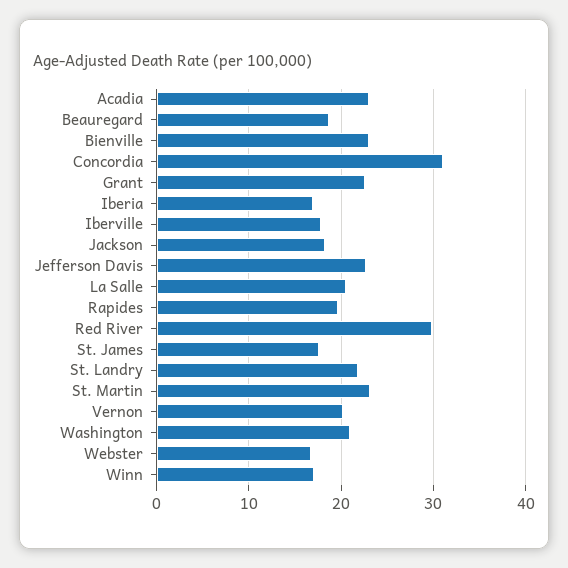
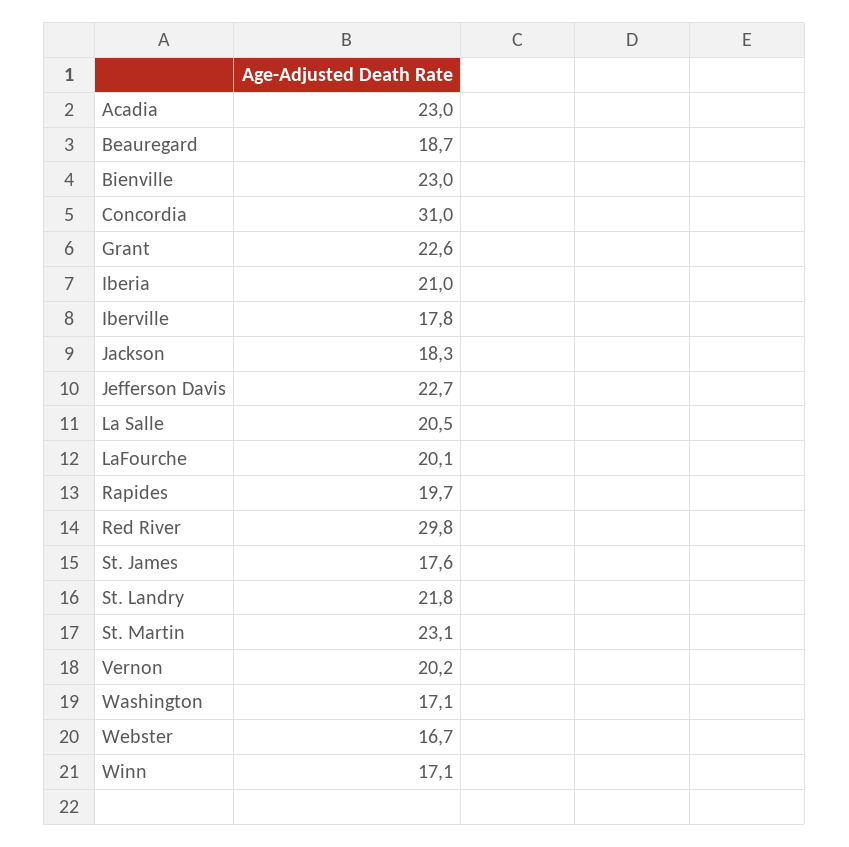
Iberia: 17 -> 21
Washington: 21 -> 17.1
LaFourche: none -> 20.1

